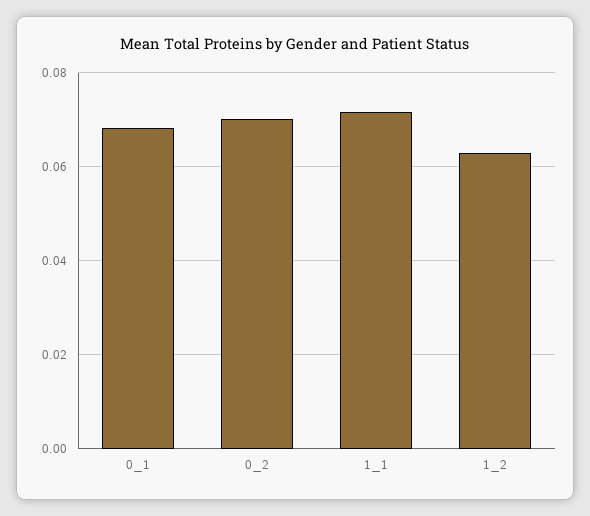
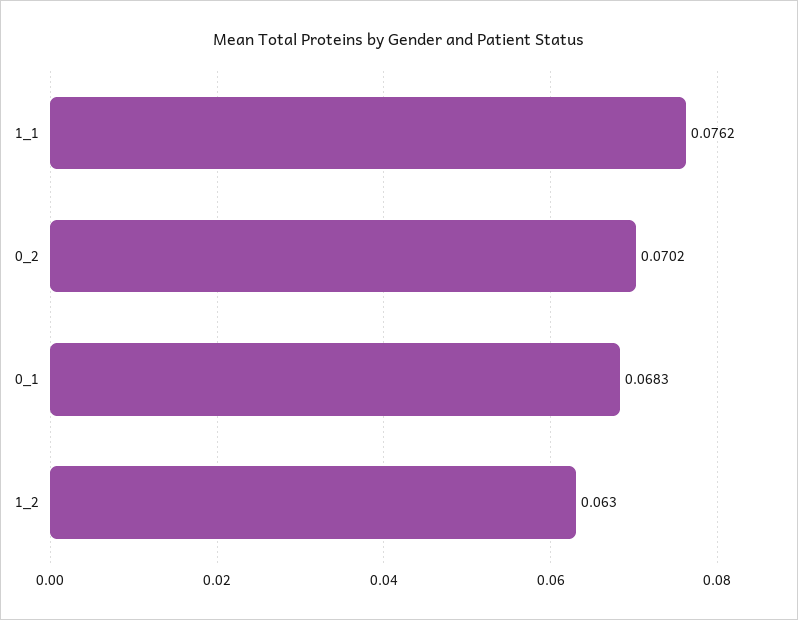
1_1: 0.072 -> 0.0762

